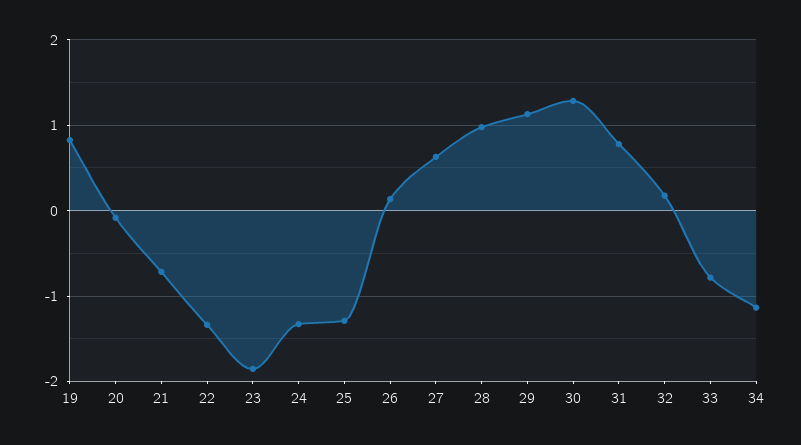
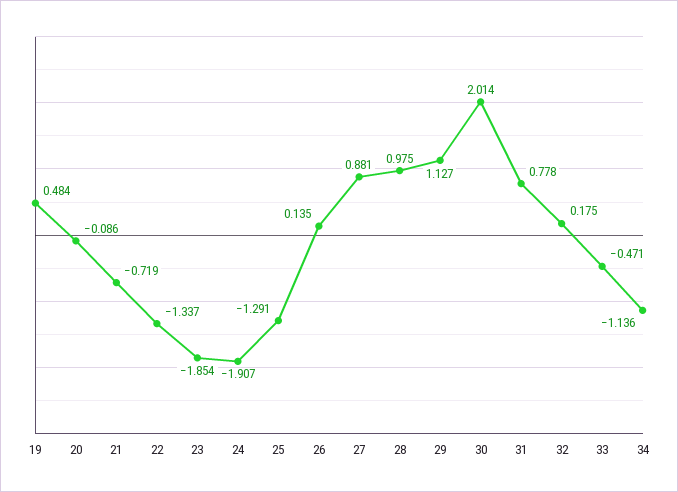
19: 0.8 -> 0.484
24: -1.3 -> -1.907
27: 0.6 -> 0.881
30: 1.3 -> 2.014
33: -0.8 -> -0.471

